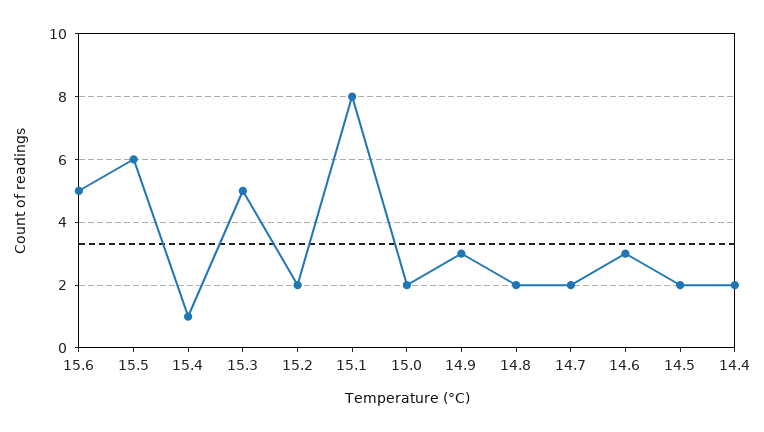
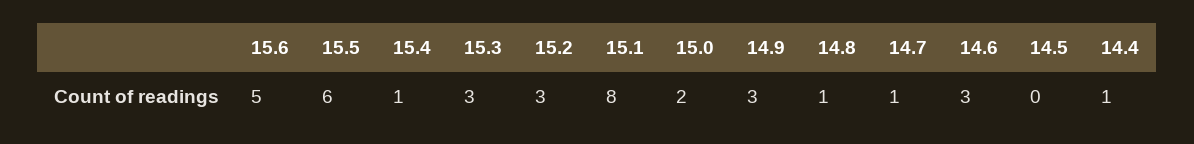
15.3: 5 -> 3
15.2: 2 -> 3
14.8: 2 -> 1
14.7: 2 -> 1
14.5: 2 -> 0
14.4: 2 -> 1

